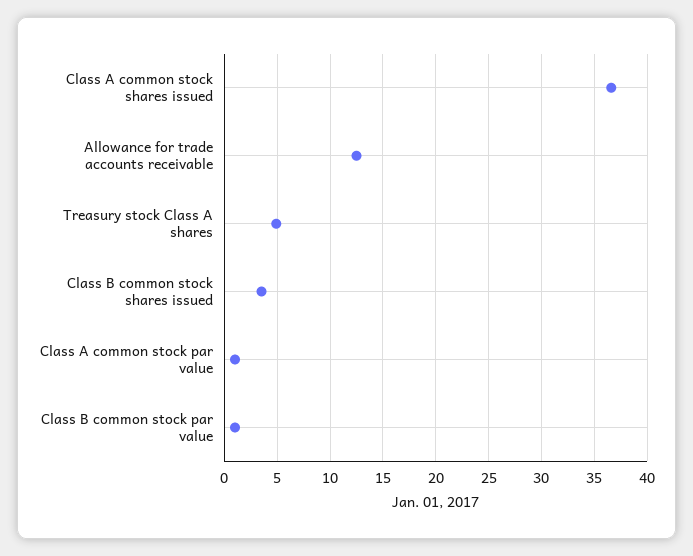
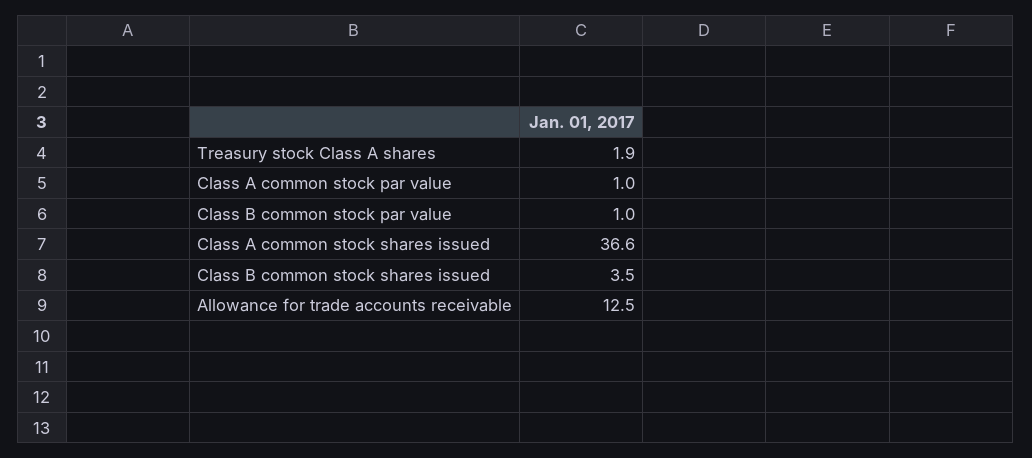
Treasury stock Class A shares: 5 -> 1.9

